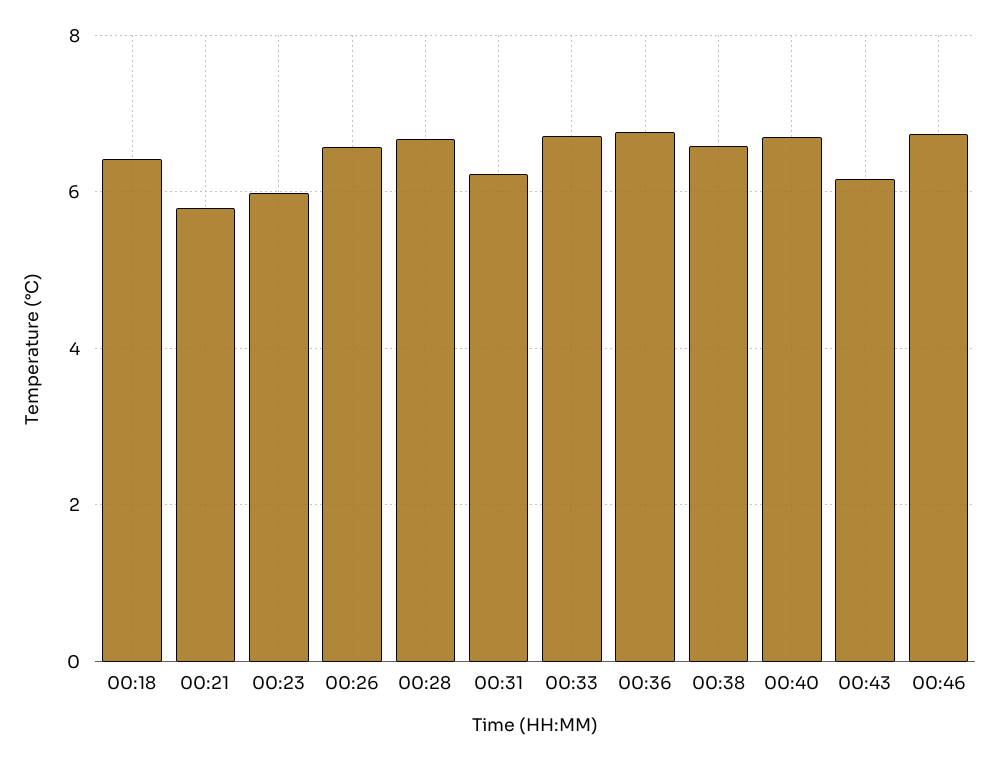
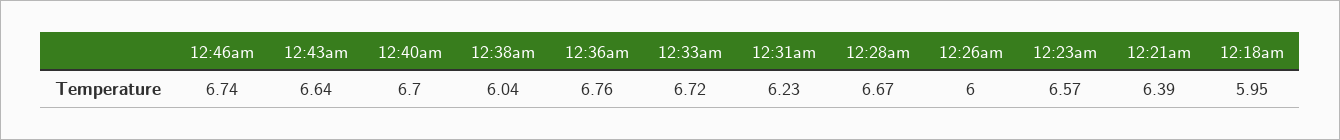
00:18: 6.4 -> 5.95
00:21: 5.8 -> 6.39
00:23: 6 -> 6.57
00:26: 6.6 -> 6
00:38: 6.6 -> 6.04
00:43: 6.2 -> 6.64

